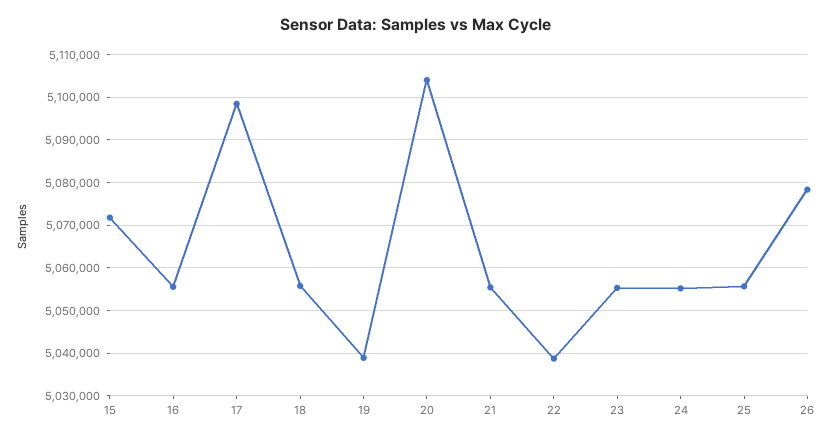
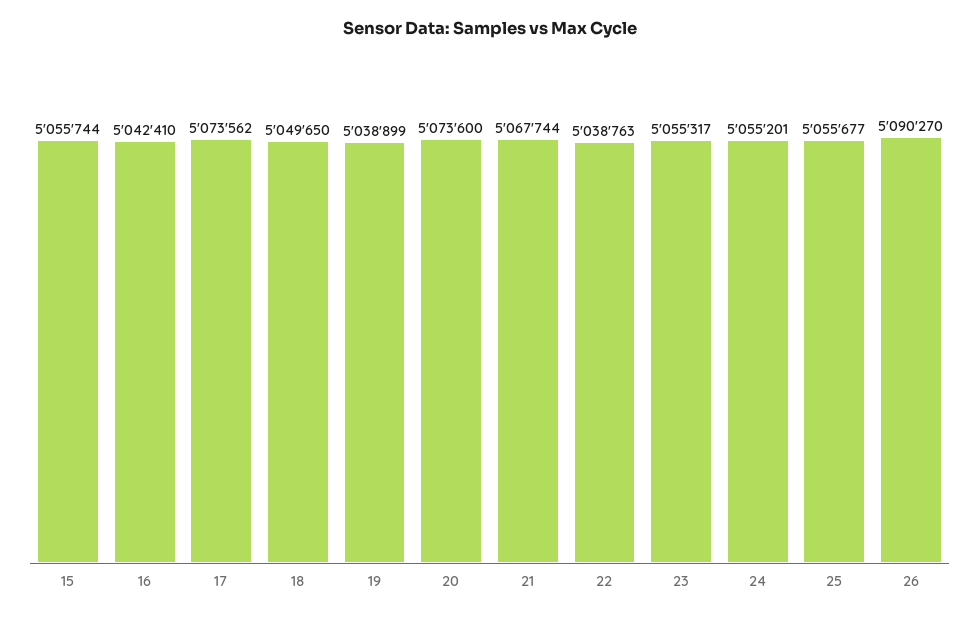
15: 5072000 -> 5055744
16: 5056000 -> 5042410
17: 5098000 -> 5073562
18: 5056000 -> 5049650
20: 5104000 -> 5073600
21: 5056000 -> 5067744
26: 5078000 -> 5090270

